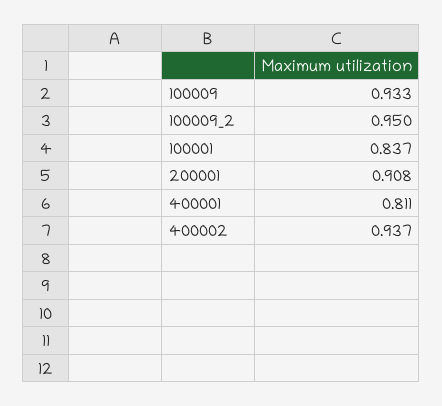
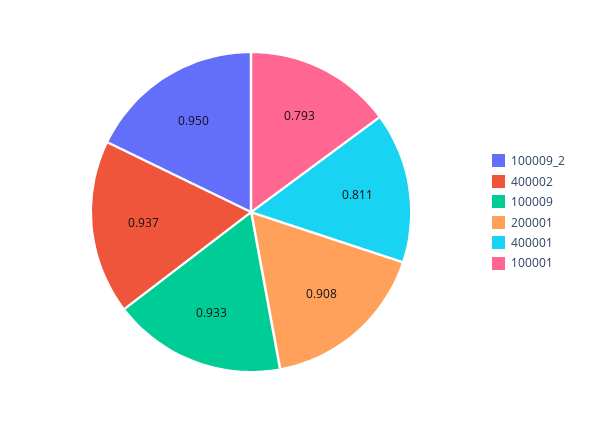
100001: 0.837 -> 0.793

